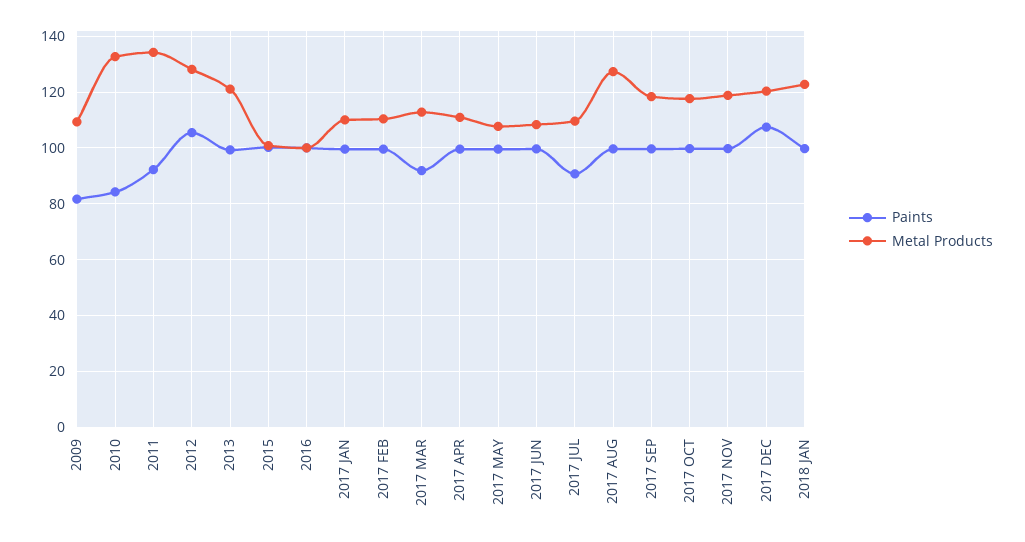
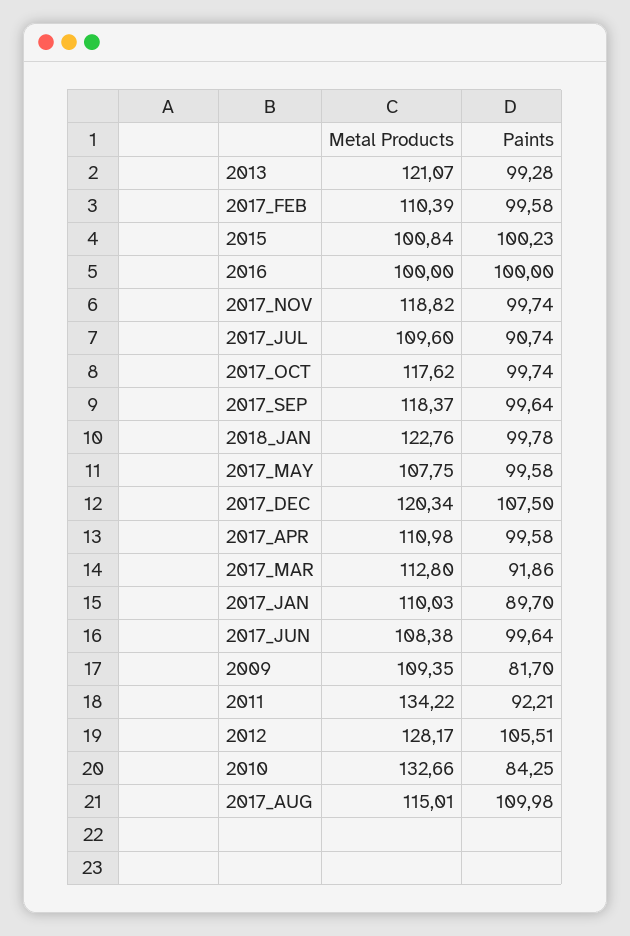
Paints, 2017 JAN: 100 -> 89.7
Paints, 2017 AUG: 100 -> 109.98
Metal Products, 2017 AUG: 127.5 -> 115.01

